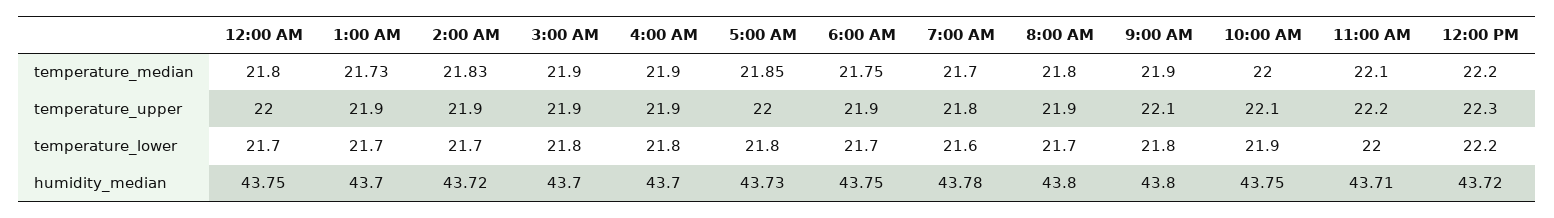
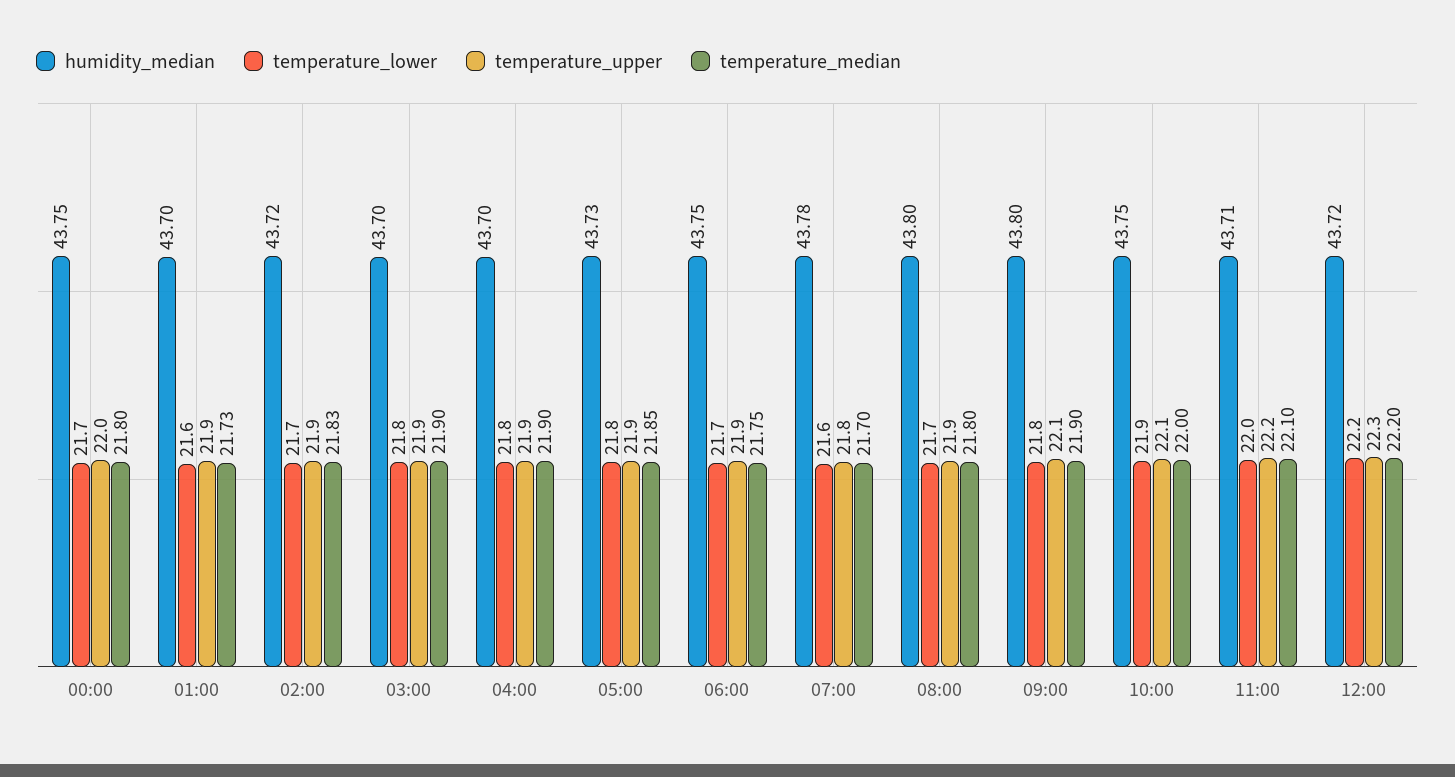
temperature_upper, 5:00 AM: 22 -> 21.9
temperature_lower, 1:00 AM: 21.7 -> 21.6

